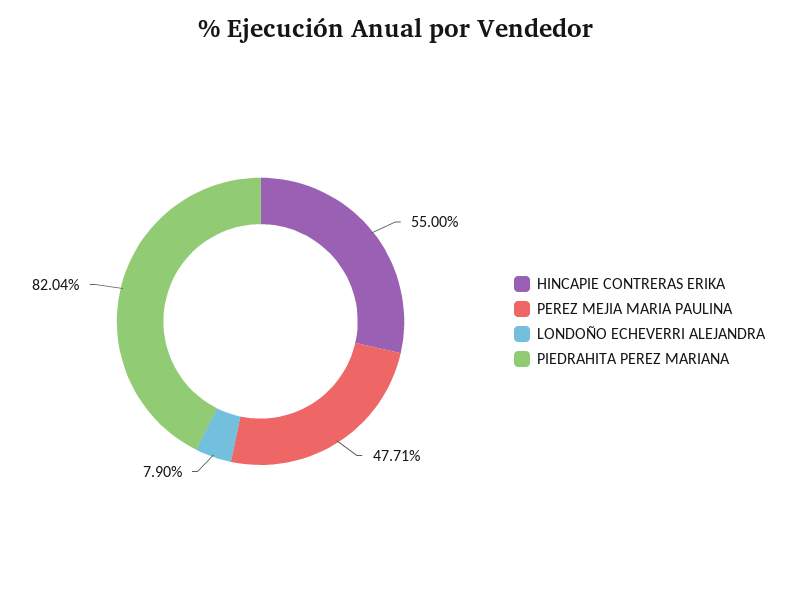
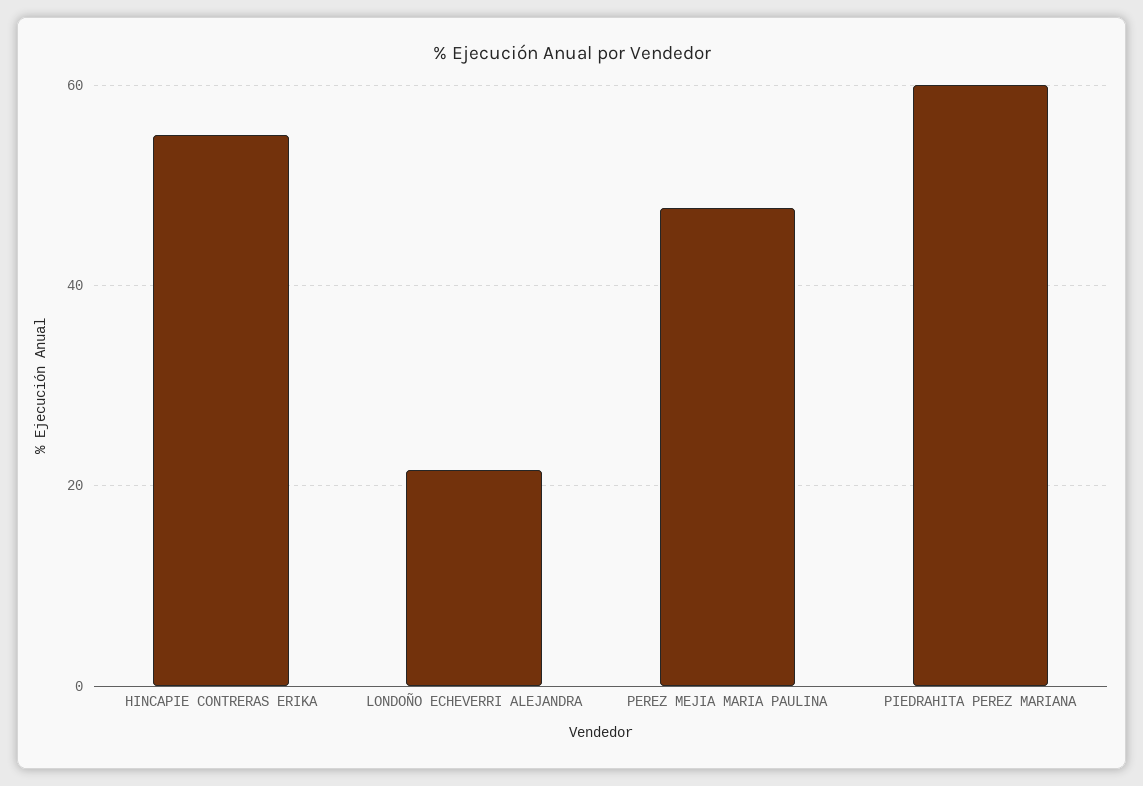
LONDOÑO ECHEVERRI ALEJANDRA: 7.9 -> 22
PIEDRAHITA PEREZ MARIANA: 82.04 -> 60

